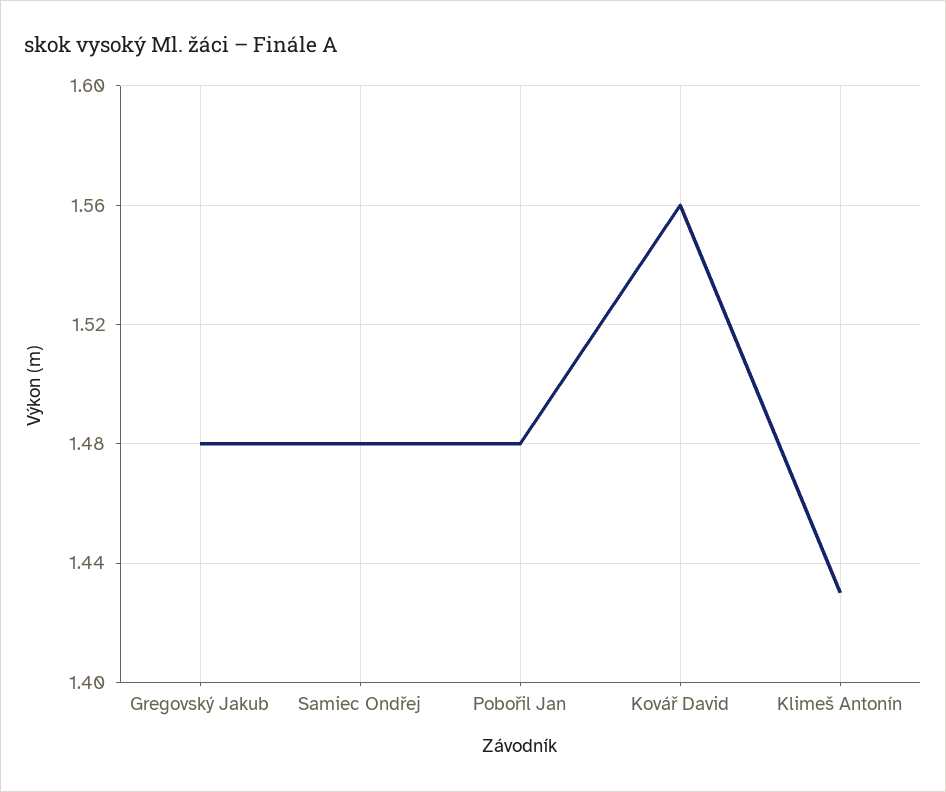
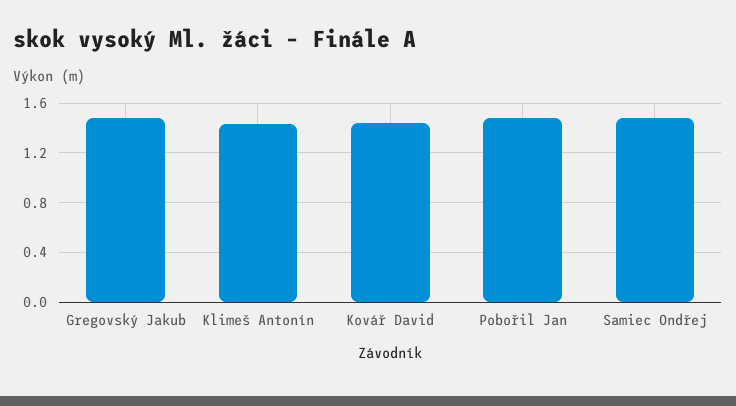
Kovář David: 1.56 -> 1.45

